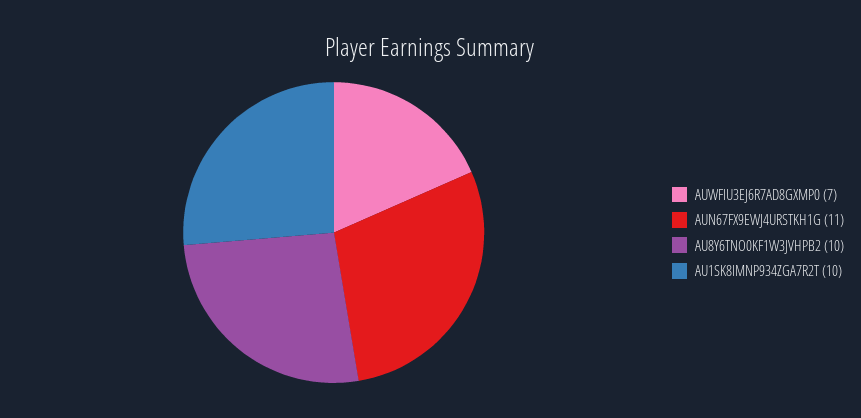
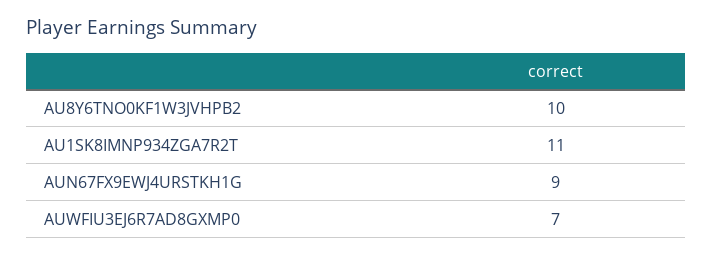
AUN67FX9EWJ4URSTKH1G: 11 -> 9
AU1SK8IMNP934ZGA7R2T: 10 -> 11

